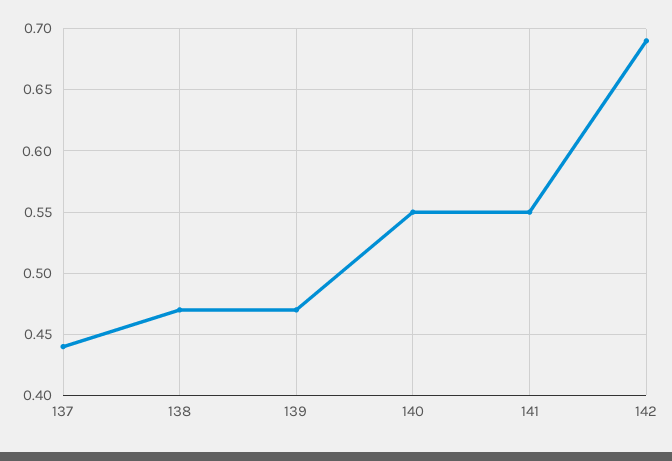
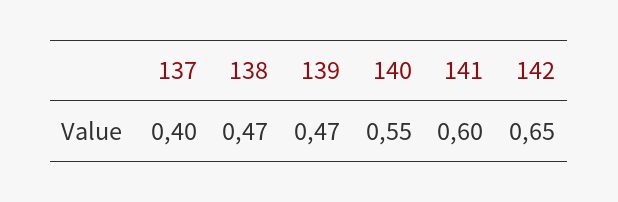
137: 0.44 -> 0.4
141: 0.55 -> 0.6
142: 0.69 -> 0.65

